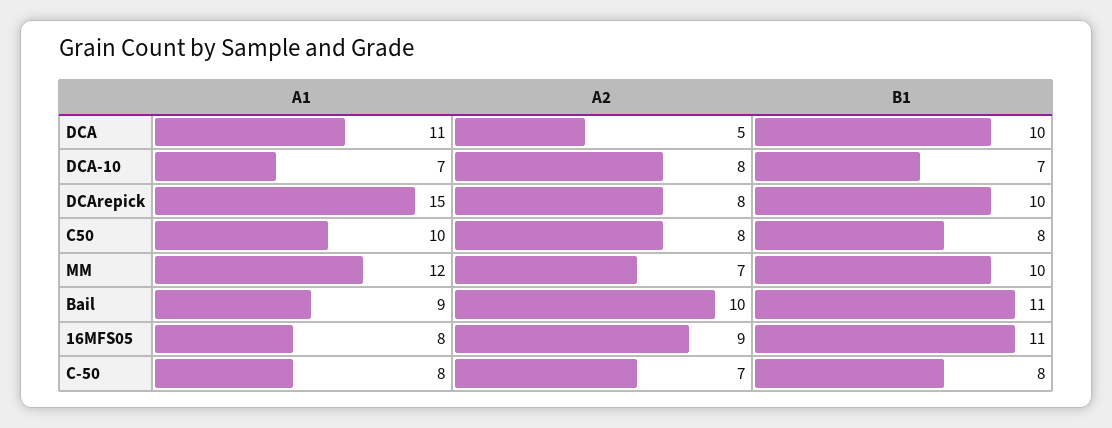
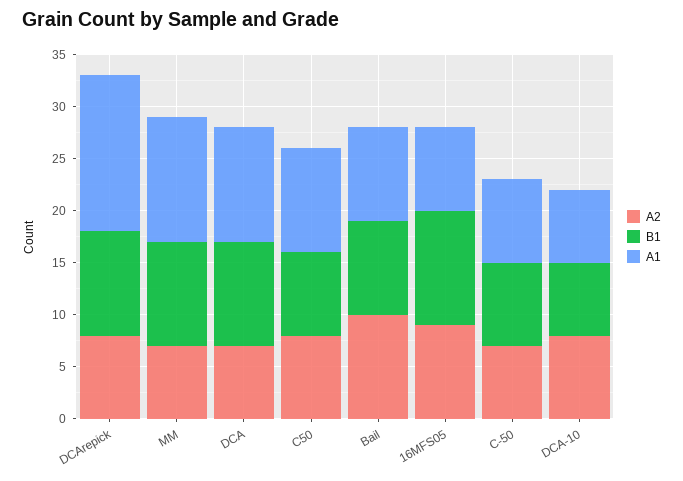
A2, DCA: 5 -> 7
B1, Bail: 11 -> 9

